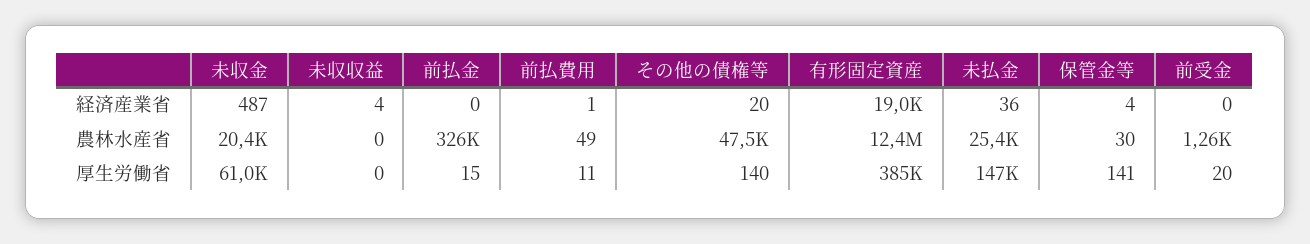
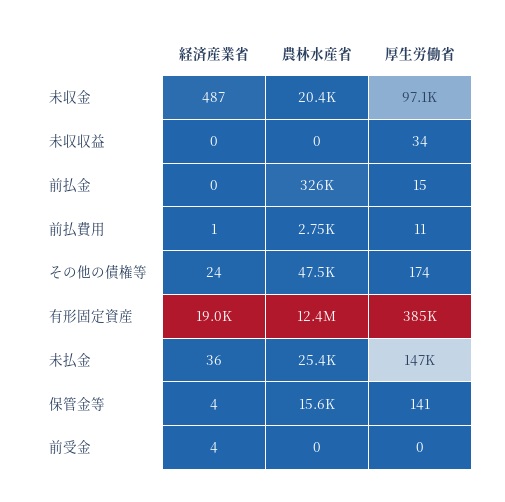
未収収益, 経済産業省: 4 -> 0
その他の債権等, 経済産業省: 20 -> 24
前受金, 経済産業省: 0 -> 4
前払費用, 農林水産省: 49 -> 2750
保管金等, 農林水産省: 30 -> 15600
前受金, 農林水産省: 1260 -> 0
未収金, 厚生労働省: 61000 -> 97100
未収収益, 厚生労働省: 0 -> 34
その他の債権等, 厚生労働省: 140 -> 174
前受金, 厚生労働省: 20 -> 0

